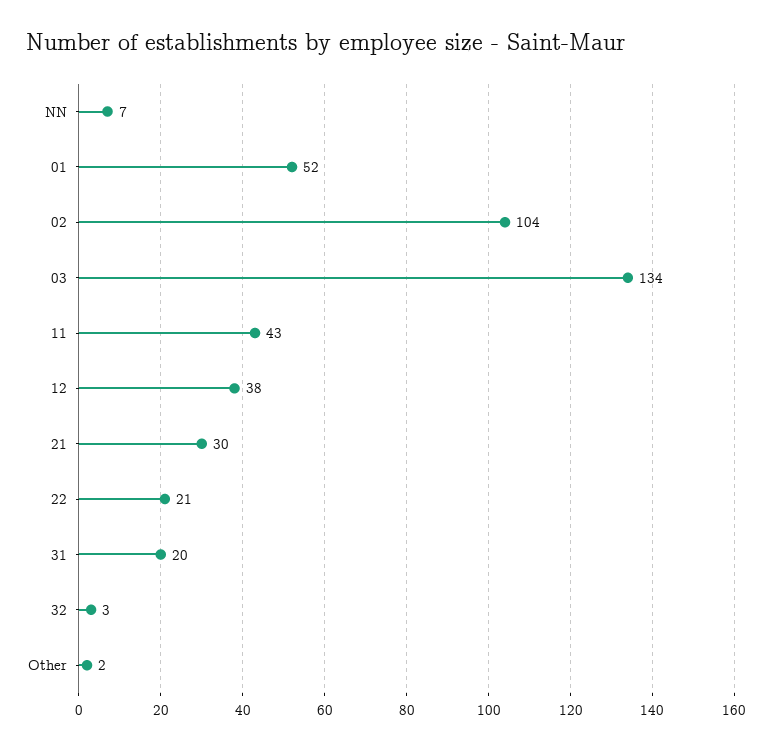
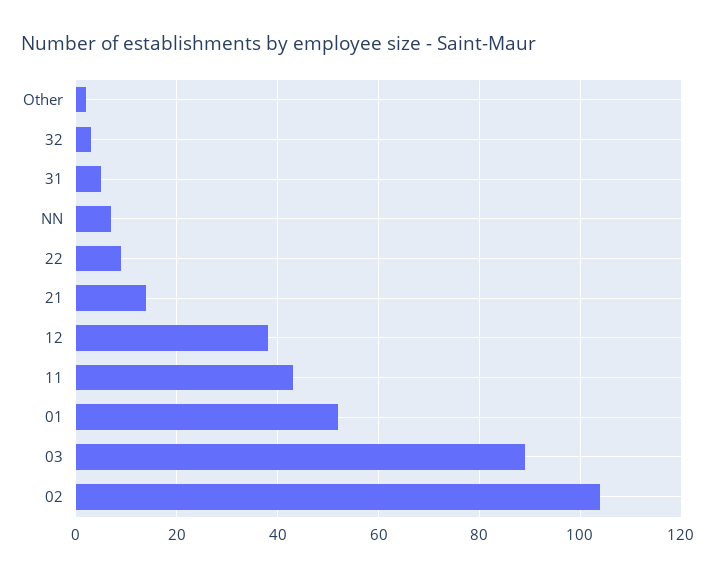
03: 134 -> 90
21: 30 -> 15
22: 21 -> 10
31: 20 -> 5

